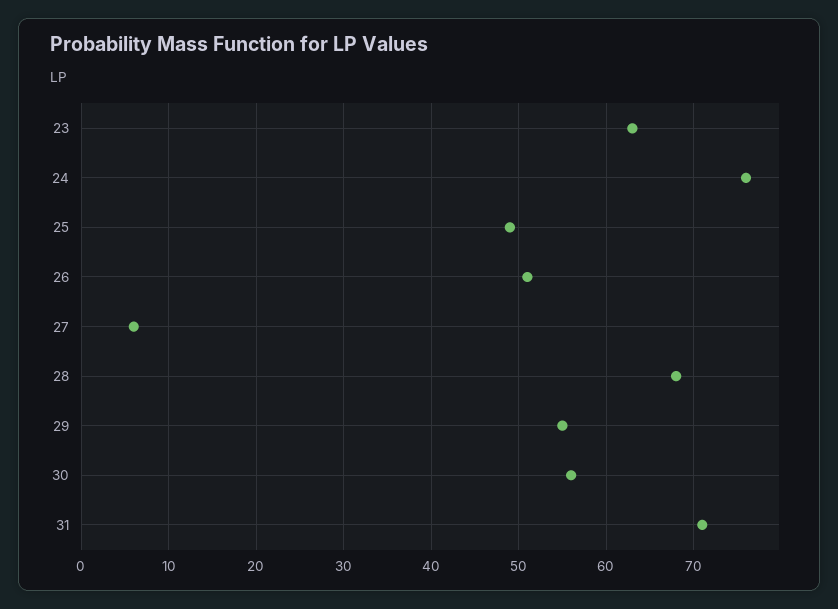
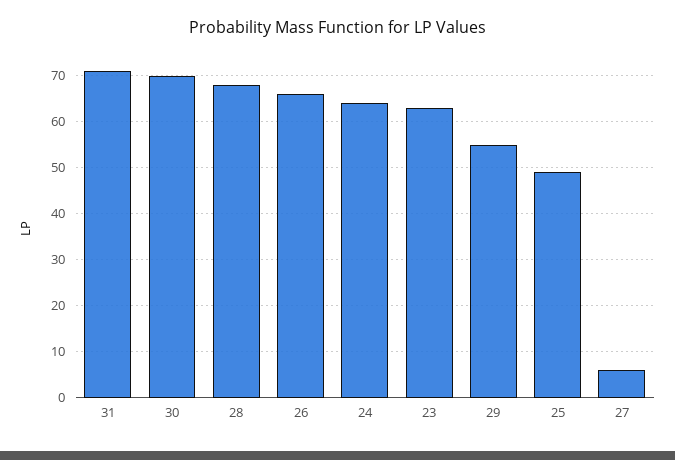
24: 76 -> 65
26: 51 -> 65
30: 56 -> 70

